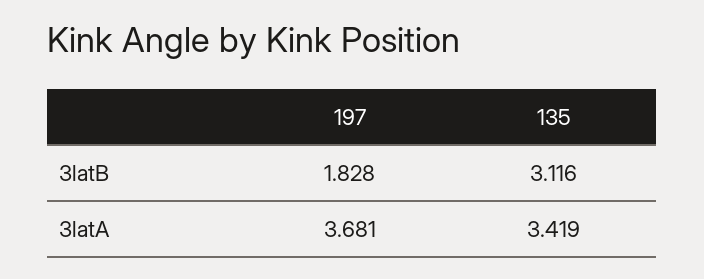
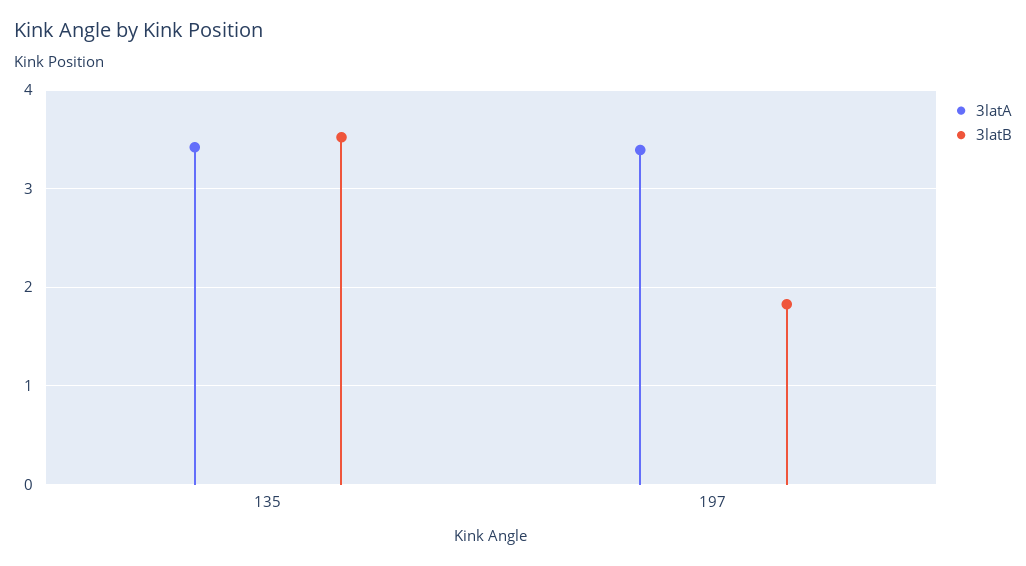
3latB, 135: 3.116 -> 3.5
3latA, 197: 3.681 -> 3.4

